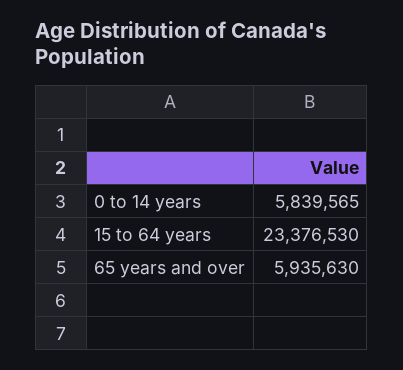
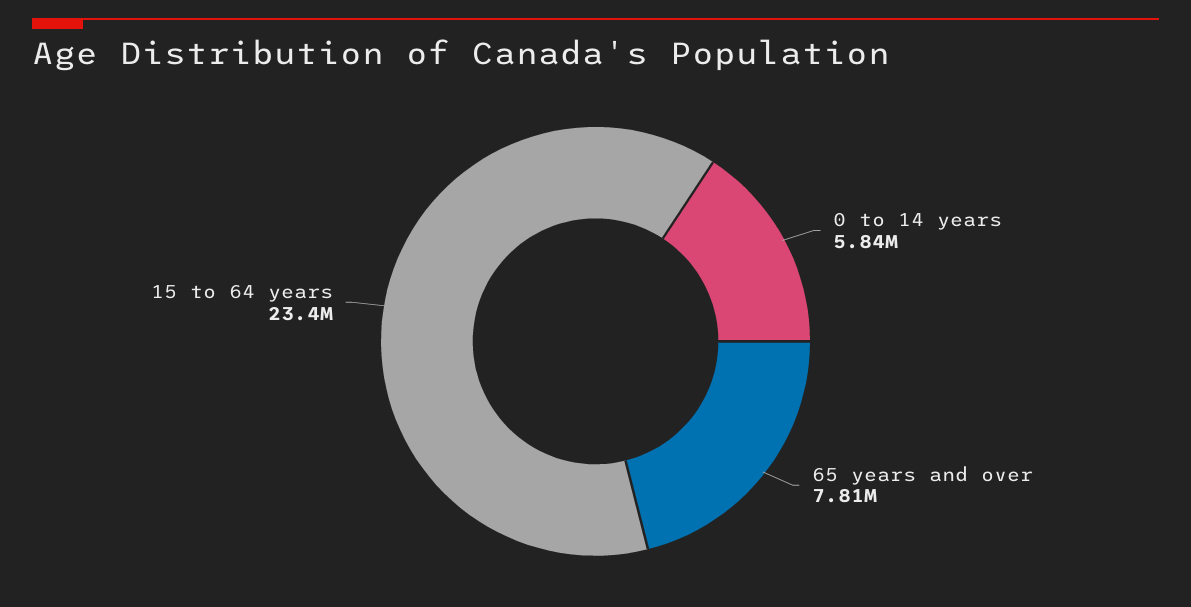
65 years and over: 5935630 -> 7810000

